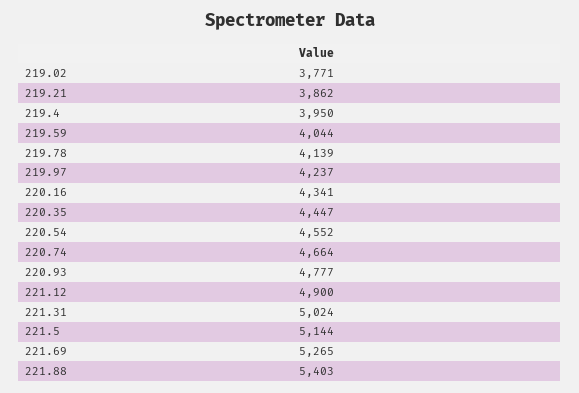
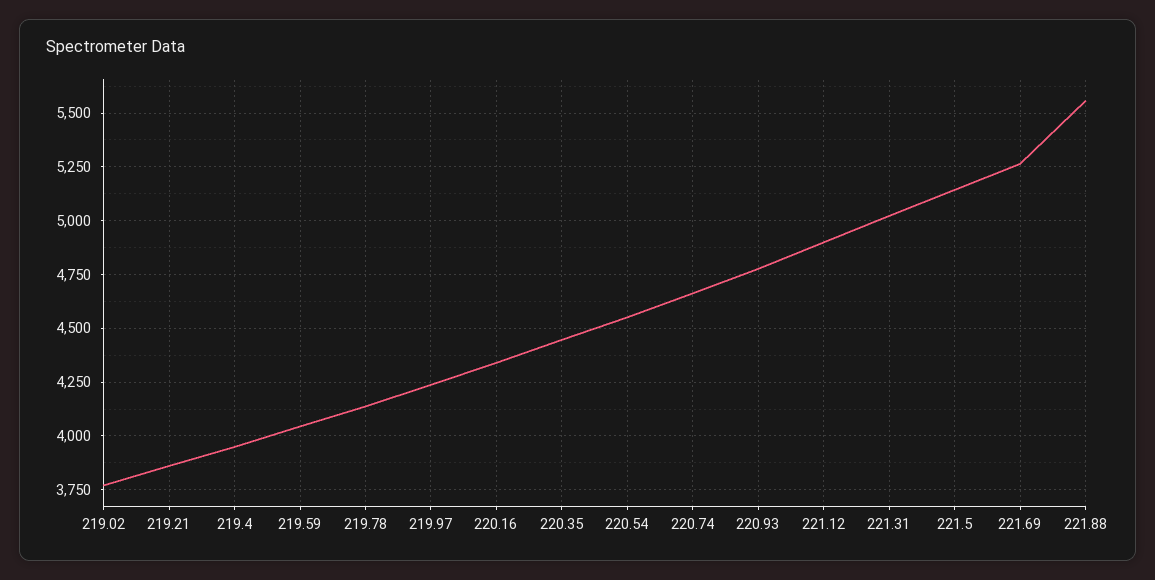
221.88: 5403 -> 5550

